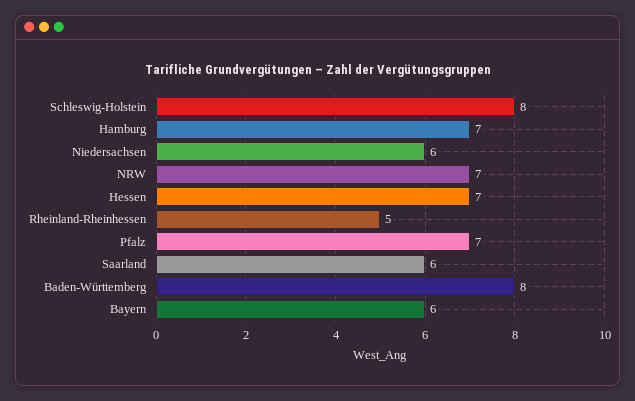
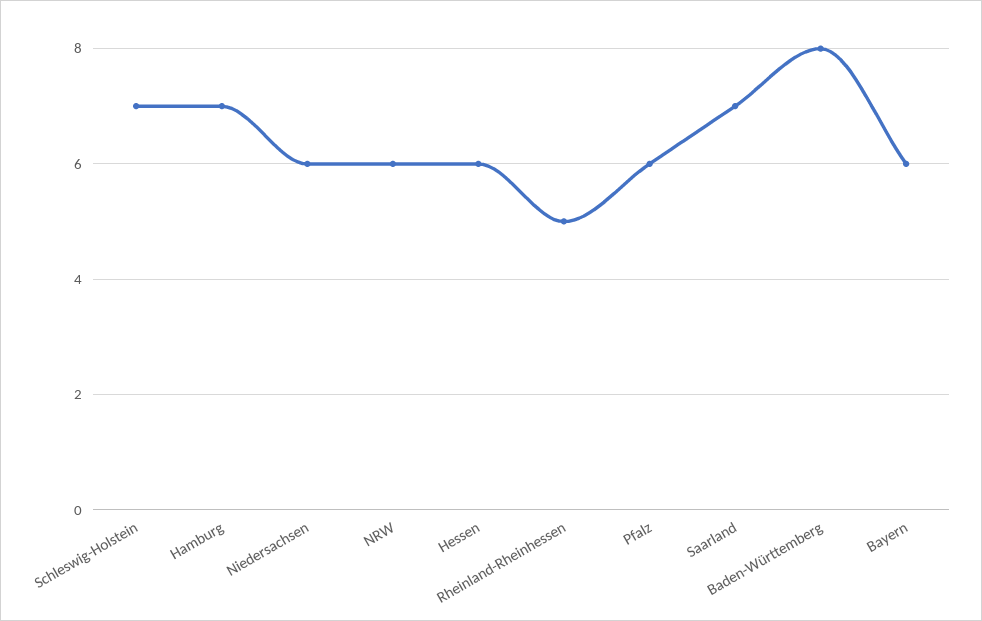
Schleswig-Holstein: 8 -> 7
NRW: 7 -> 6
Hessen: 7 -> 6
Pfalz: 7 -> 6
Saarland: 6 -> 7

